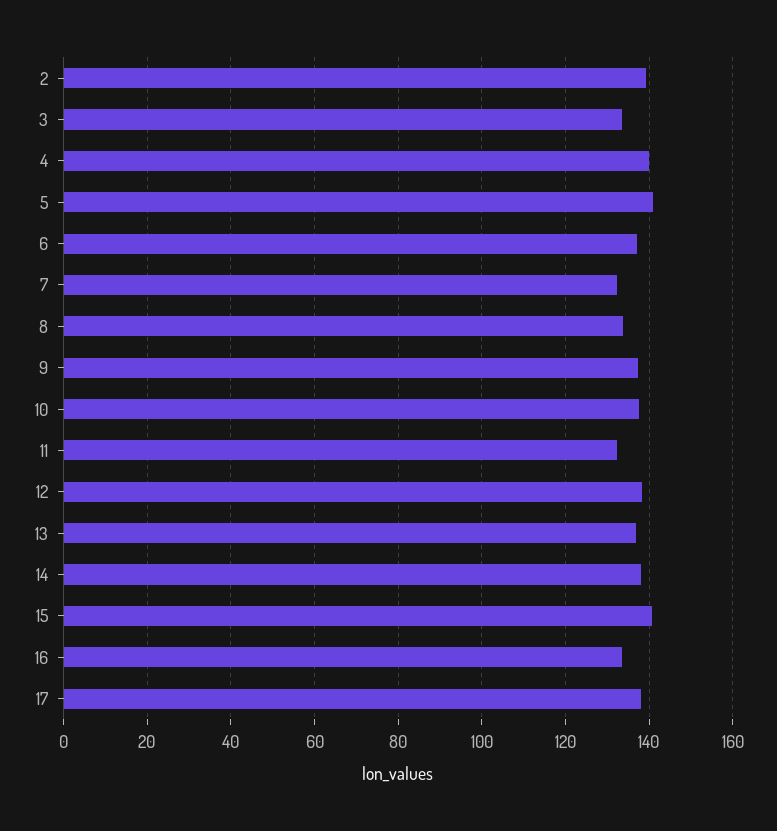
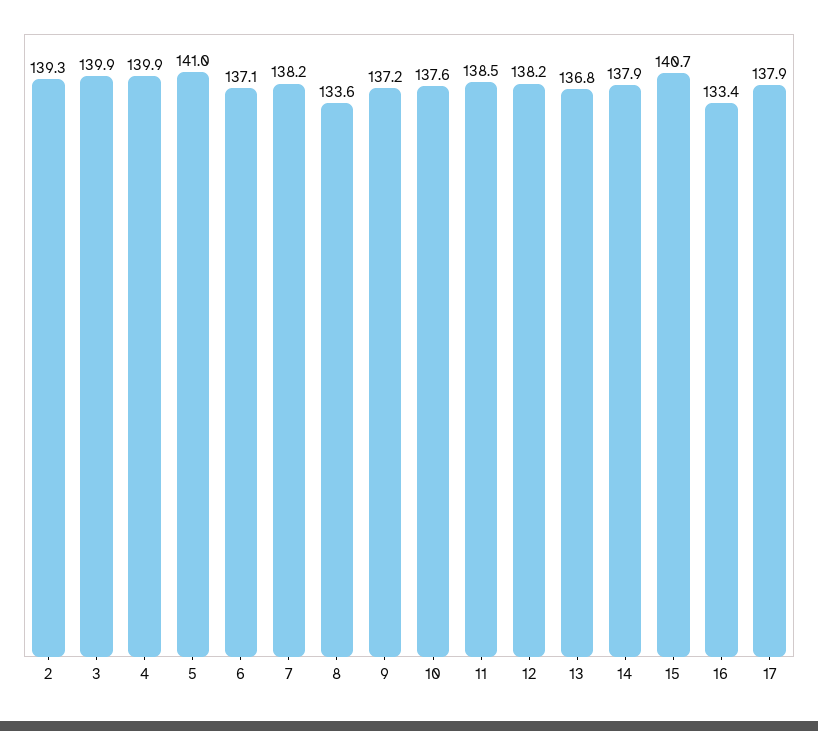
3: 134 -> 139.9
7: 132 -> 138.2
11: 132 -> 138.5

